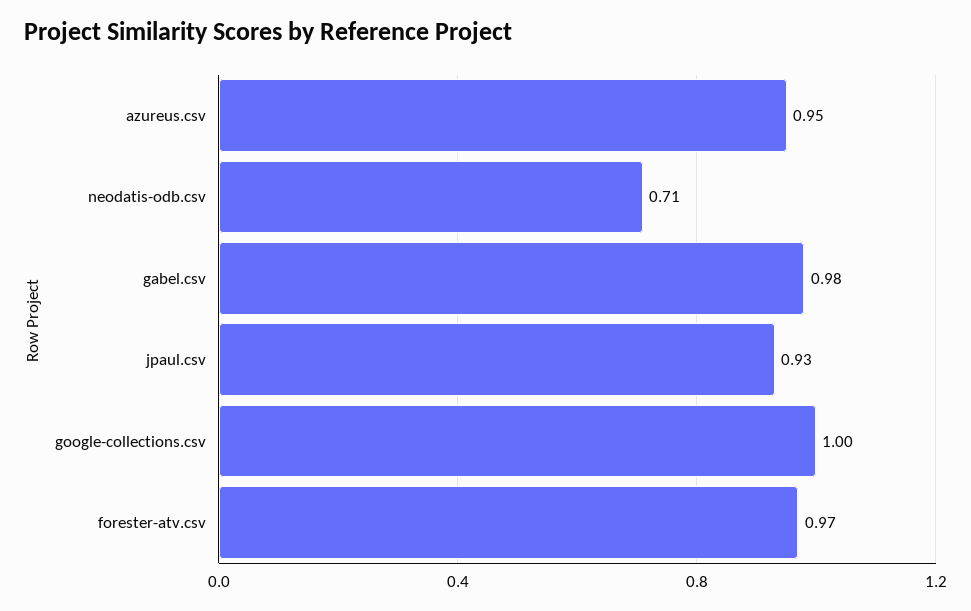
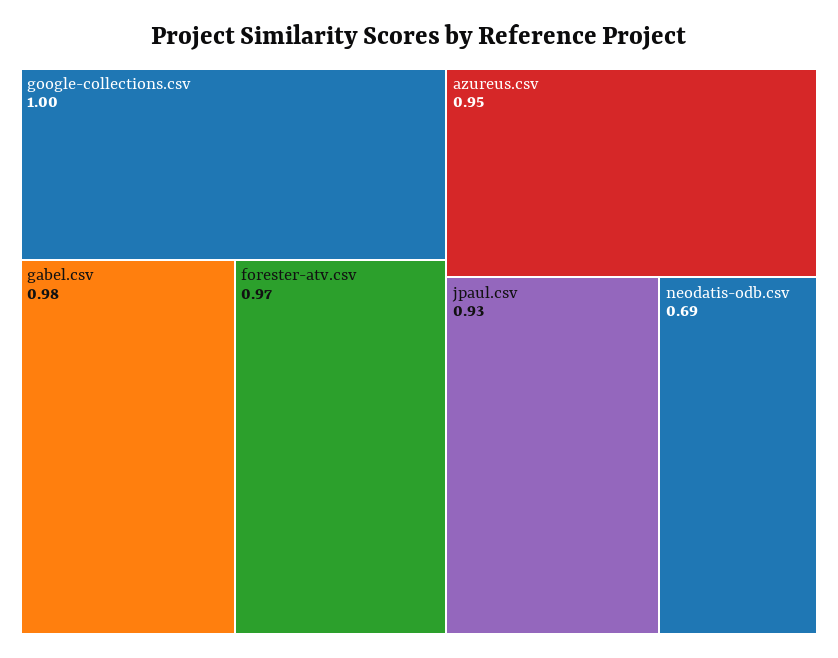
neodatis-odb.csv: 0.71 -> 0.69

